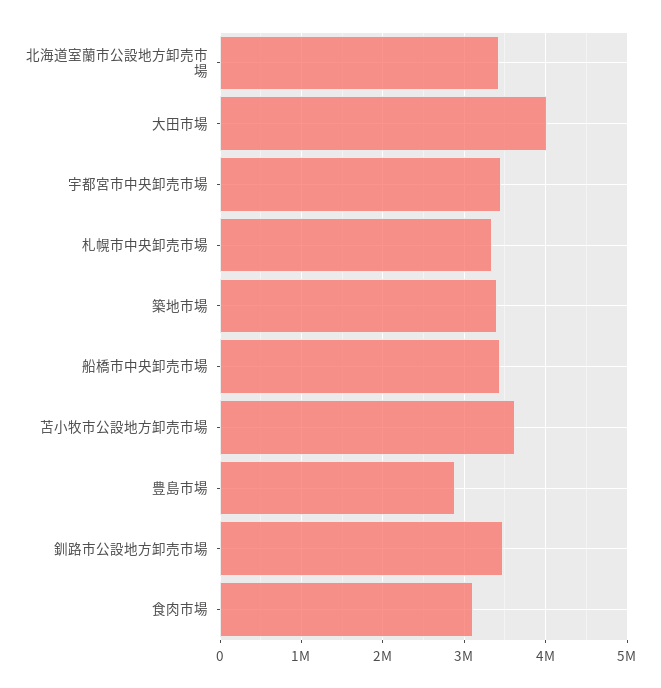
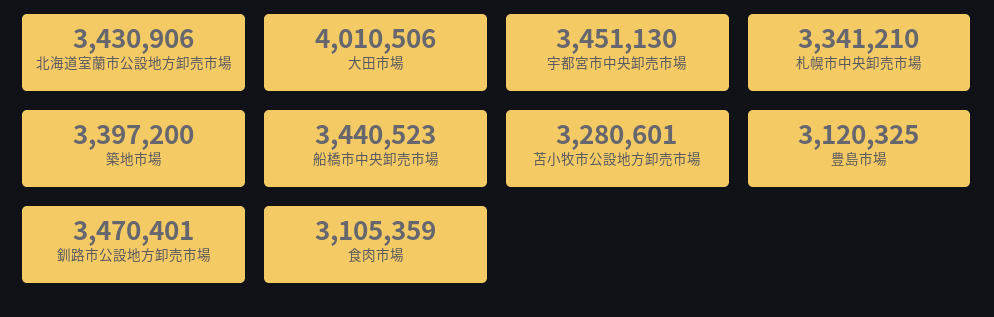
苫小牧市公設地方卸売市場: 3600000 -> 3280601
豊島市場: 2900000 -> 3120325

